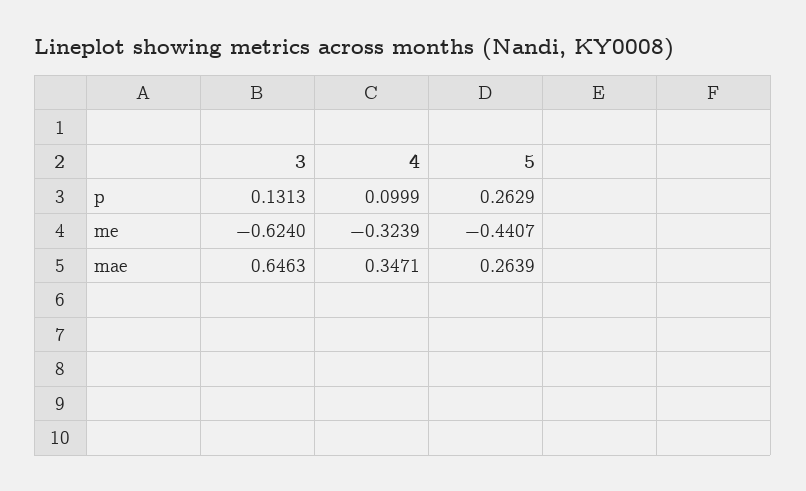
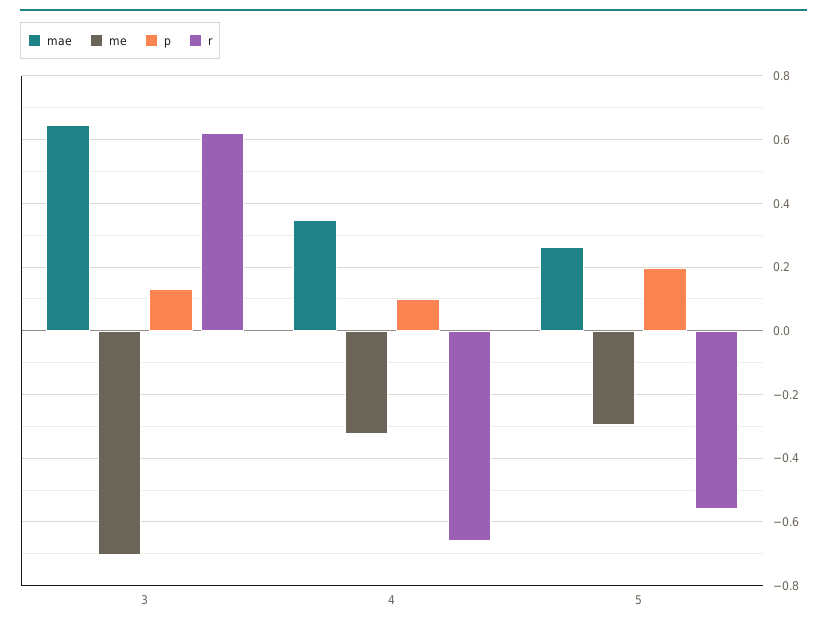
p, 5: 0.2629 -> 0.2
me, 3: -0.624 -> -0.7
me, 5: -0.4407 -> -0.3
r, 3: none -> 0.62
r, 4: none -> -0.66
r, 5: none -> -0.56

